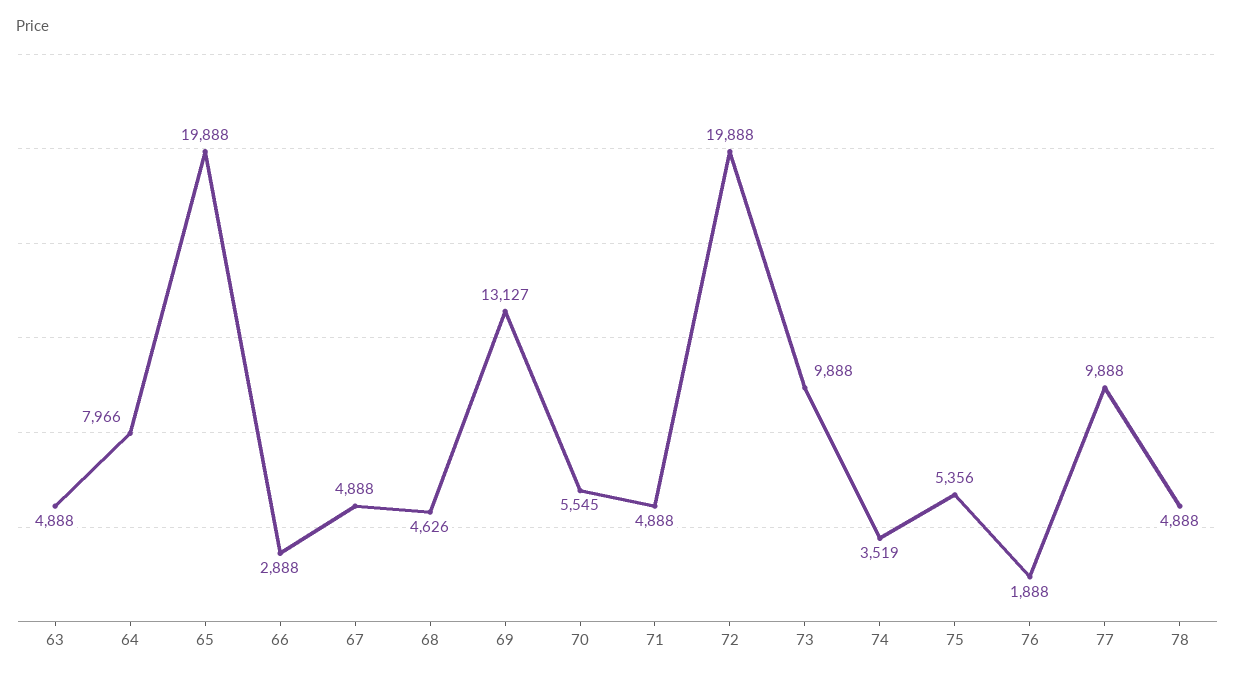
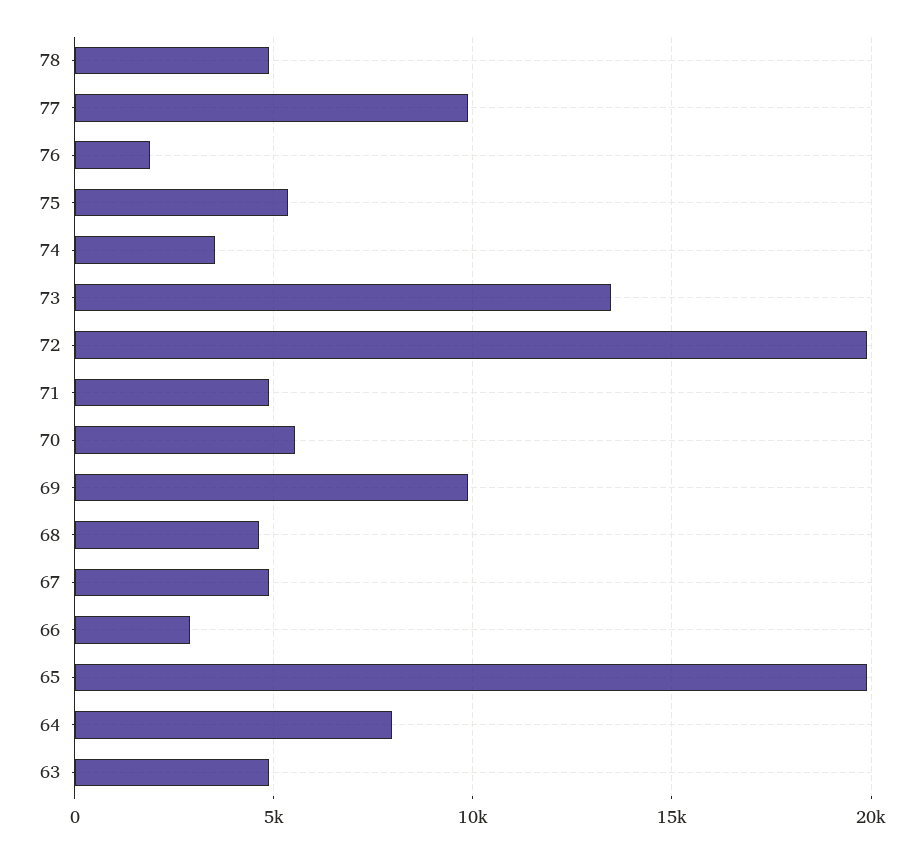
69: 13127 -> 10000
73: 9888 -> 13500

